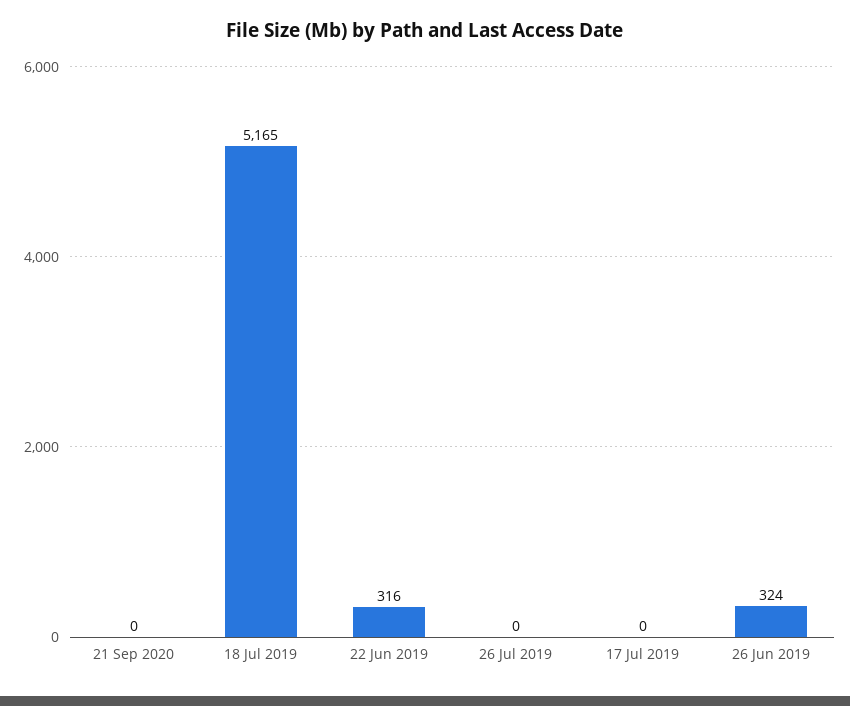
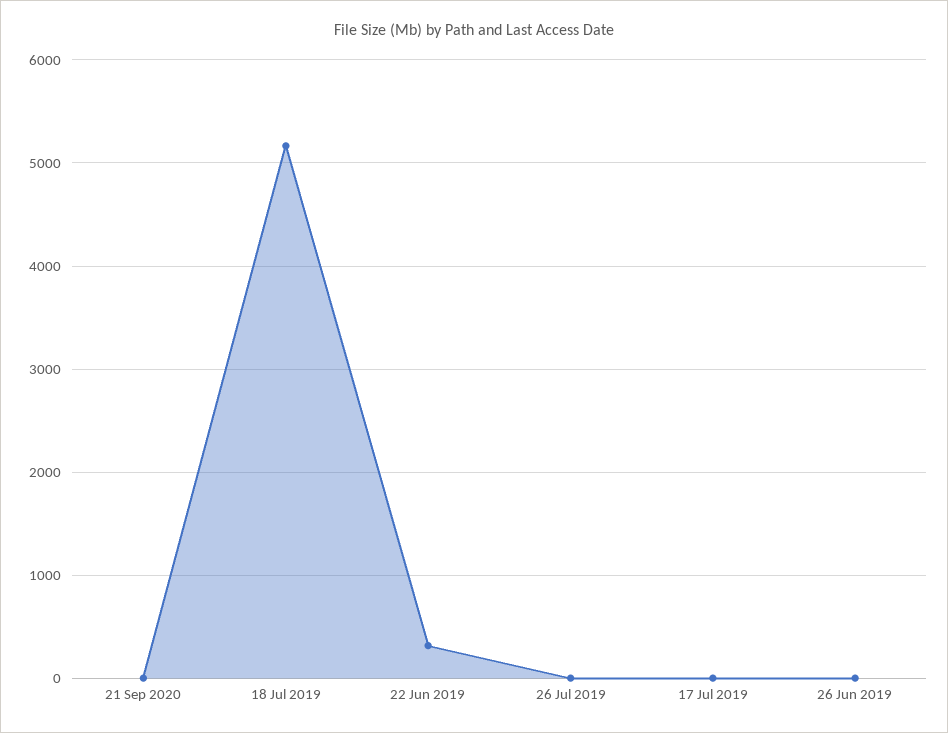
26 Jun 2019: 324 -> 0

